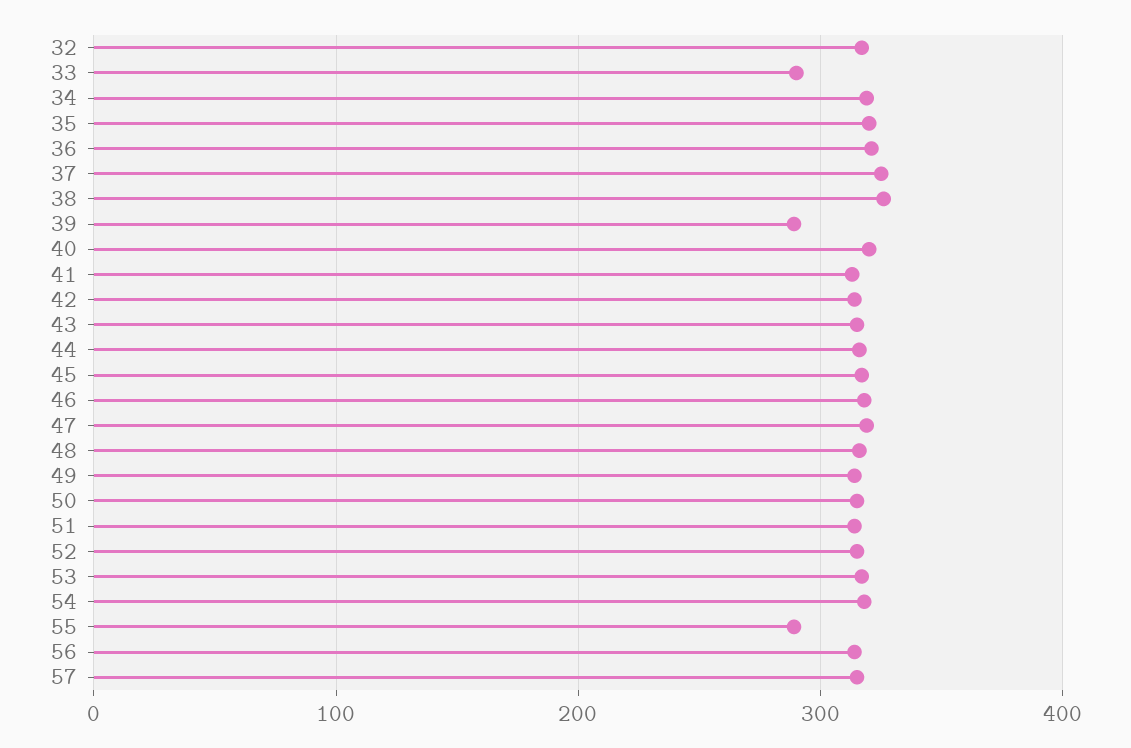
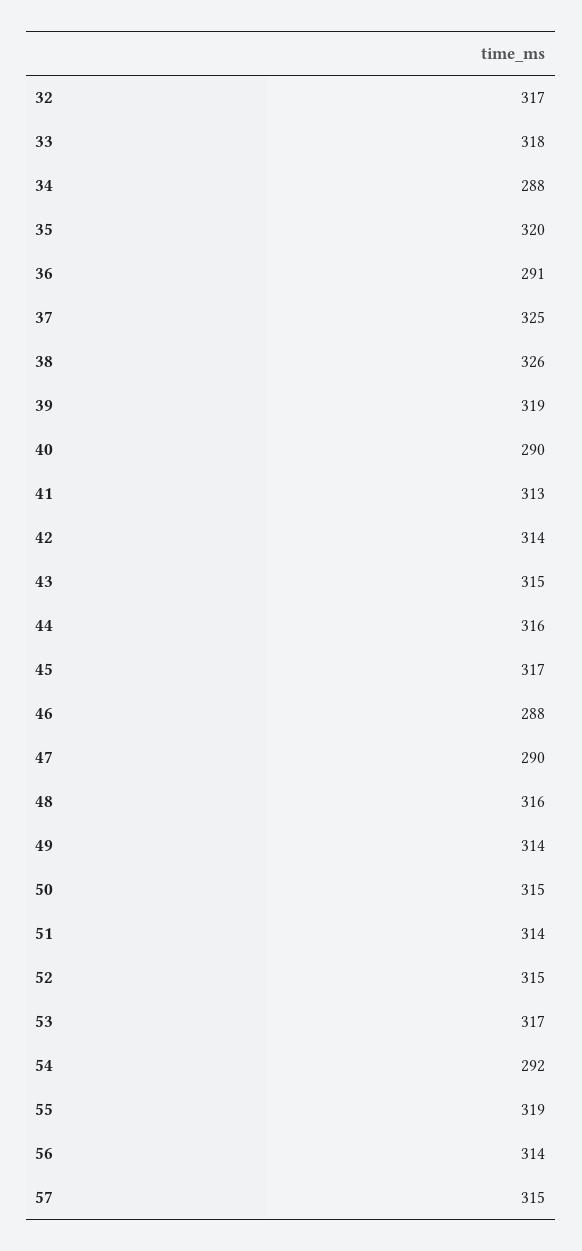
33: 290 -> 318
34: 320 -> 288
36: 320 -> 291
39: 290 -> 319
40: 320 -> 290
46: 320 -> 288
47: 320 -> 290
54: 320 -> 292
55: 290 -> 319

